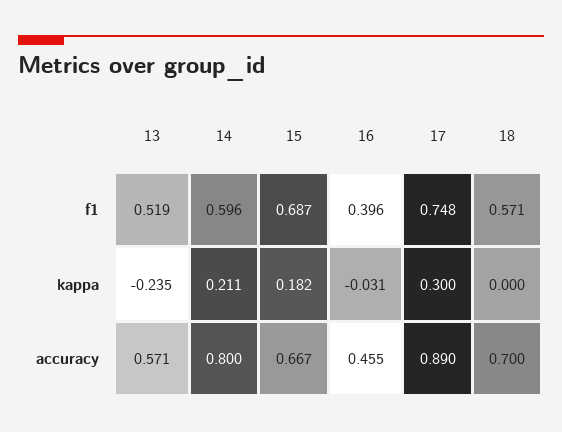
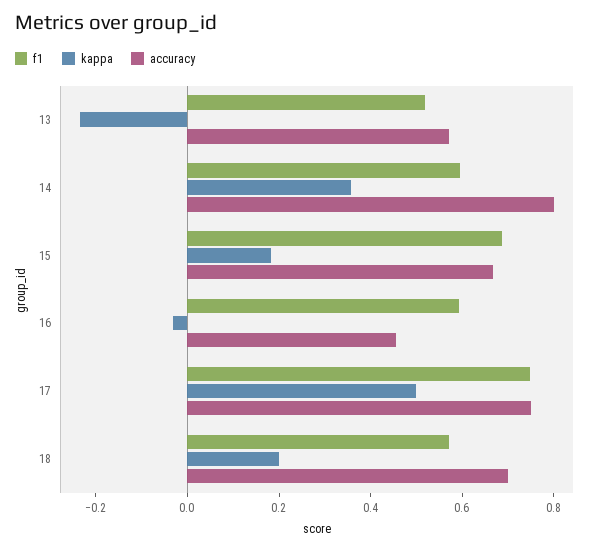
f1, 16: 0.396 -> 0.6
kappa, 14: 0.211 -> 0.35
kappa, 17: 0.3 -> 0.5
kappa, 18: 0 -> 0.2
accuracy, 17: 0.89 -> 0.75

